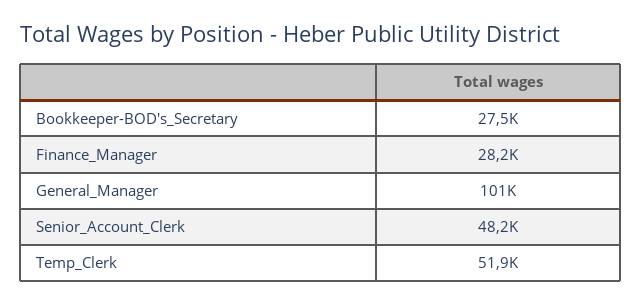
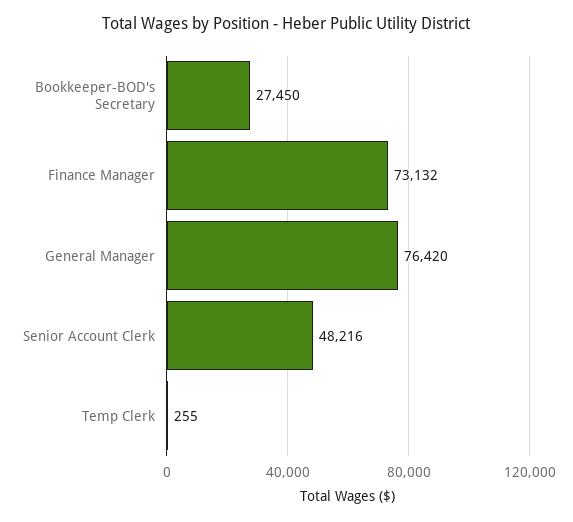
Finance_Manager: 28200 -> 73132
General_Manager: 101000 -> 76420
Temp_Clerk: 51900 -> 255

